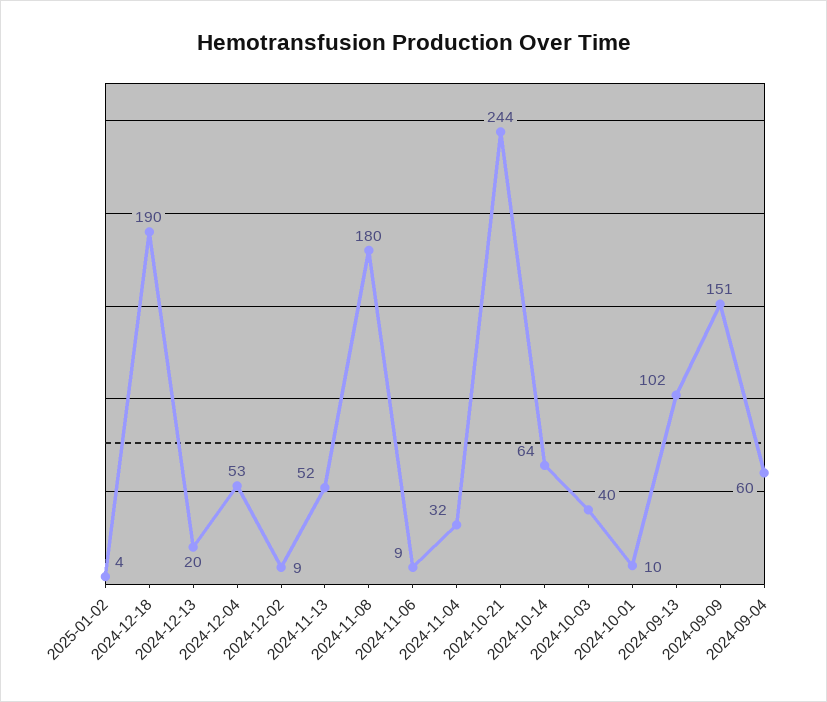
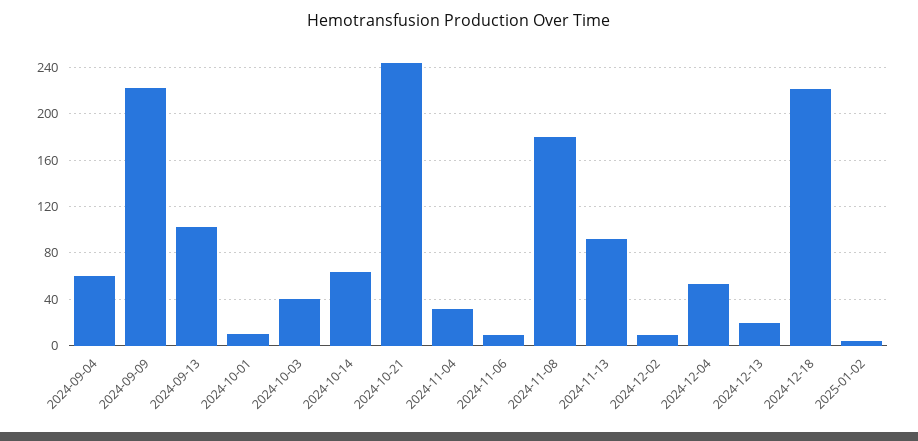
2024-12-18: 190 -> 220
2024-11-13: 52 -> 90
2024-09-09: 151 -> 220

